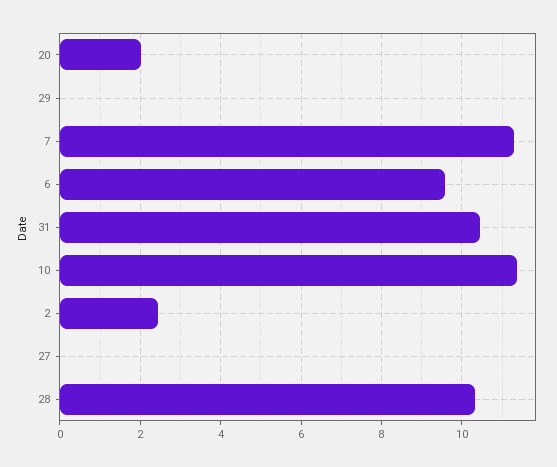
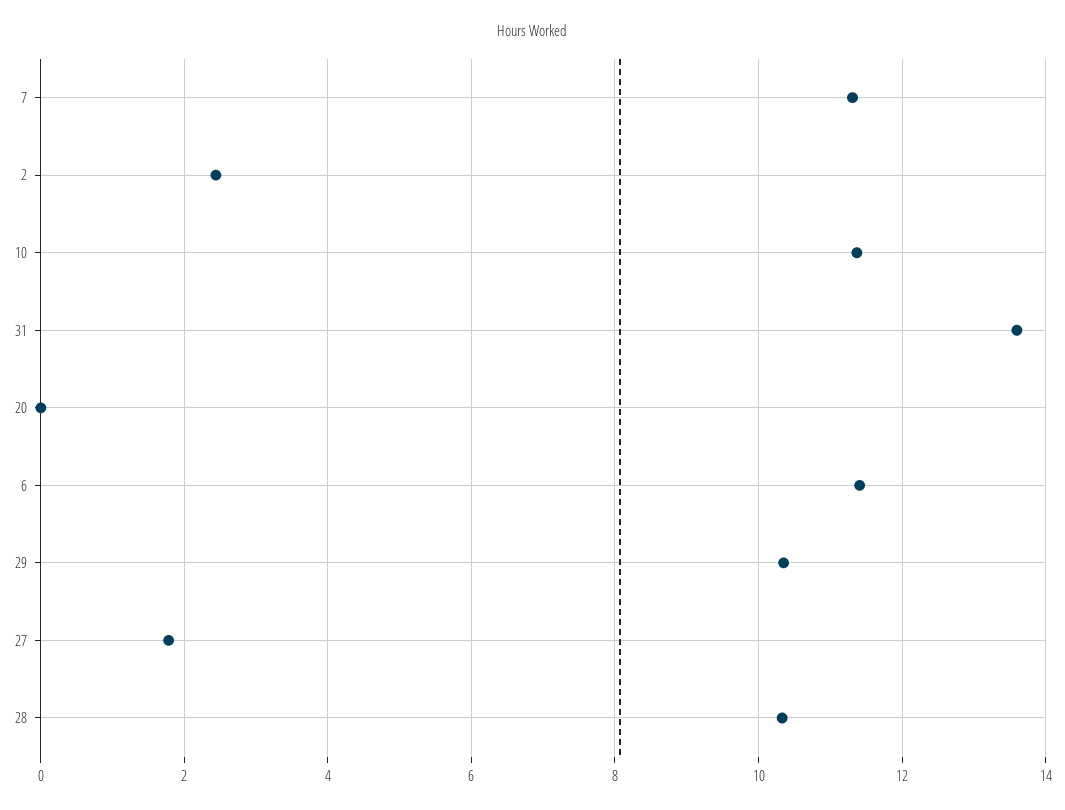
20: 2 -> 0
29: 0 -> 10.4
6: 9.6 -> 11.4
31: 10.4 -> 13.6
27: 0 -> 1.8

